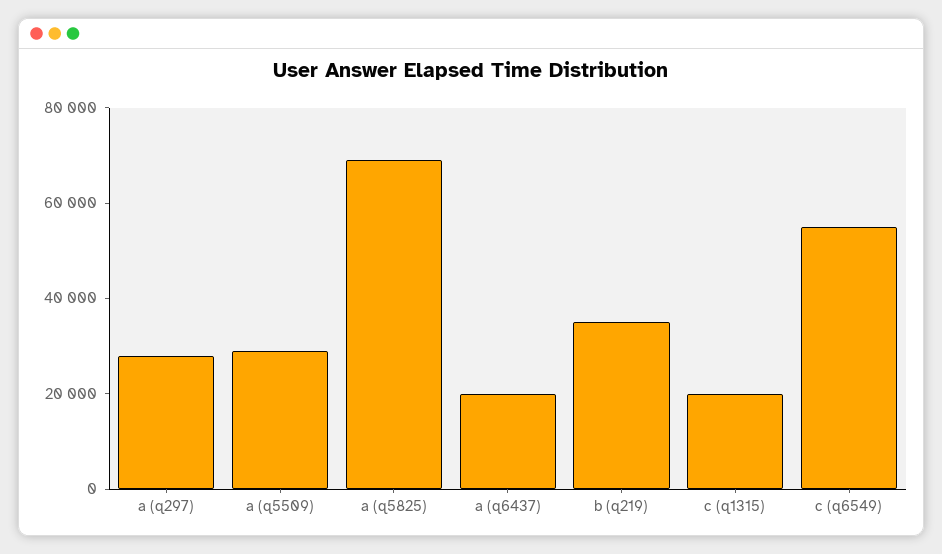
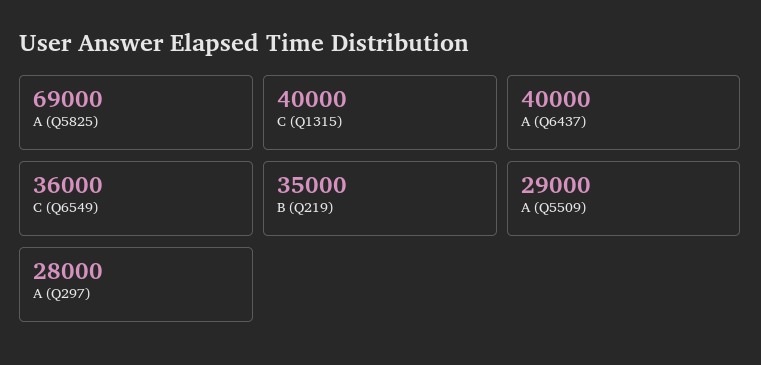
a (q6437): 20000 -> 40000
c (q1315): 20000 -> 40000
c (q6549): 55000 -> 36000

